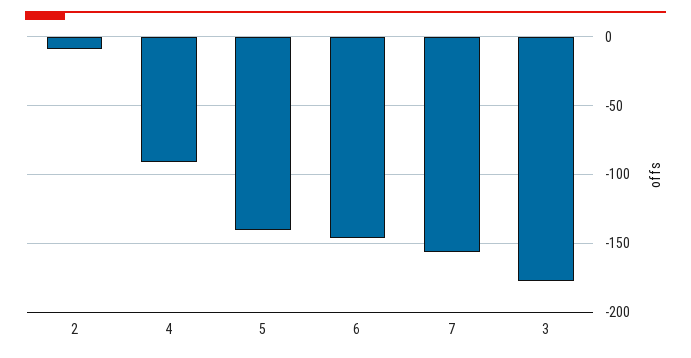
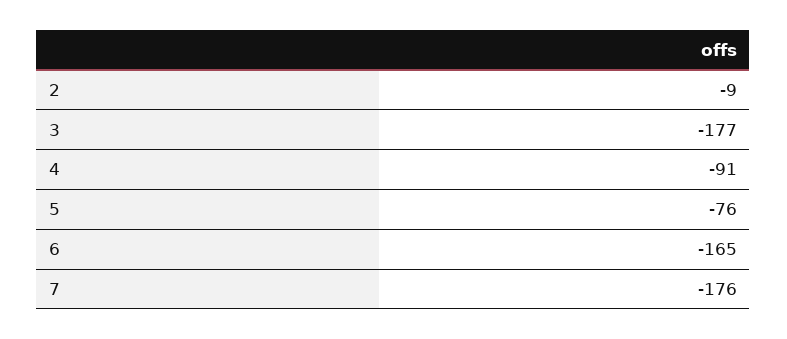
5: -140 -> -76
6: -145 -> -165
7: -155 -> -176

